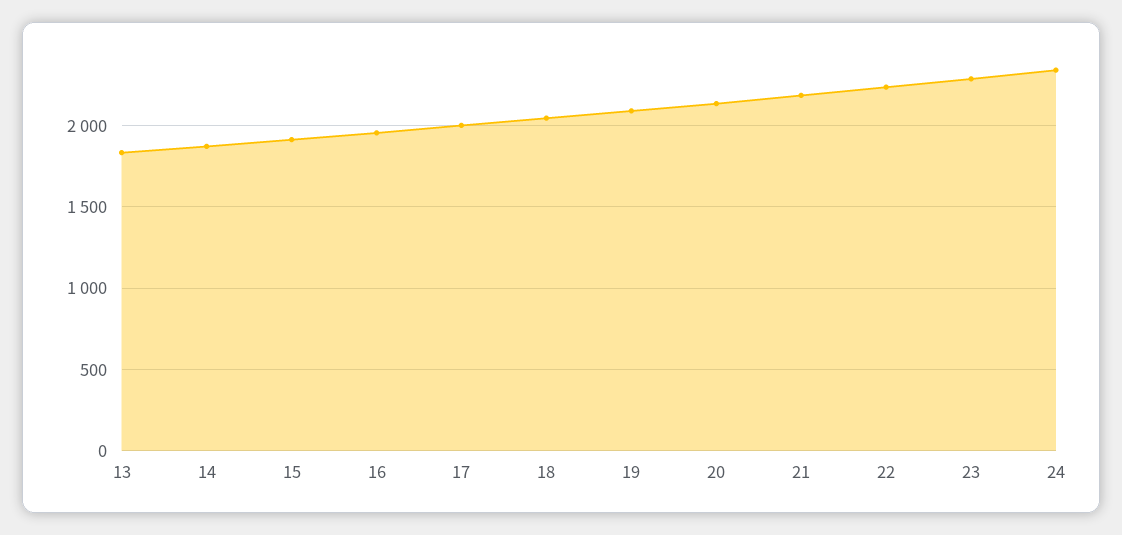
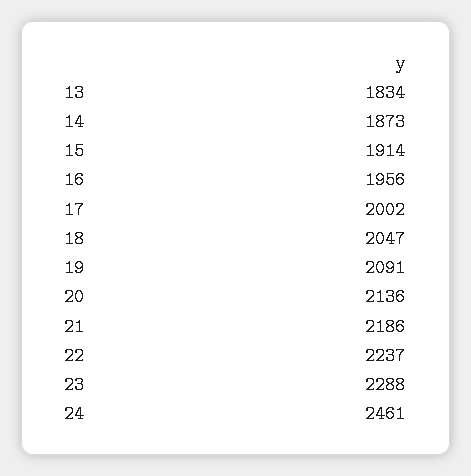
24: 2350 -> 2461

